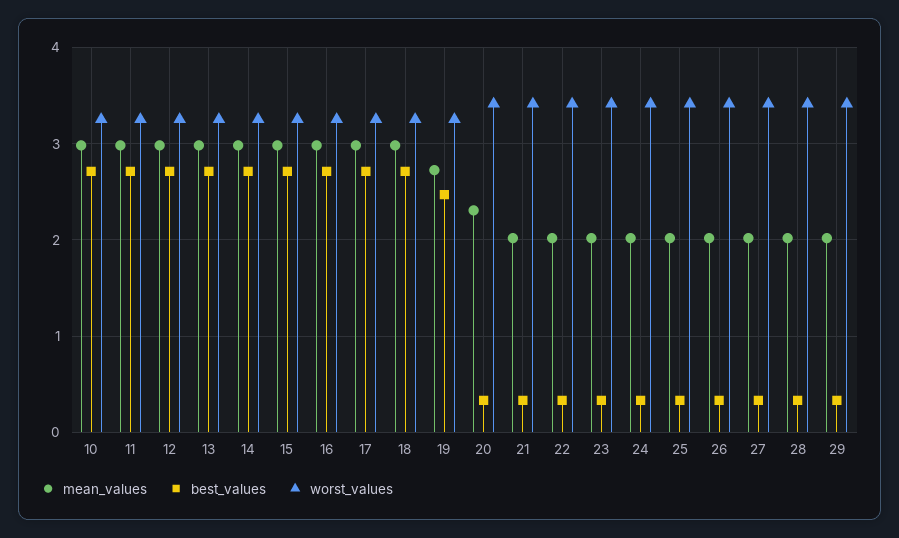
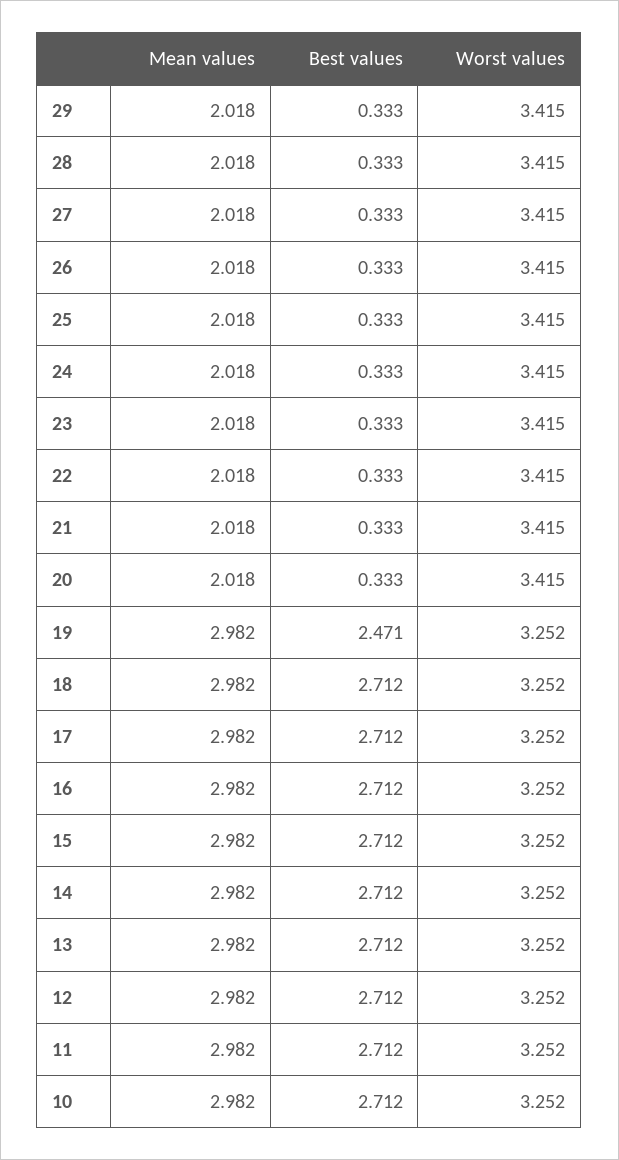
mean_values, 19: 2.7 -> 2.982
mean_values, 20: 2.3 -> 2.018

